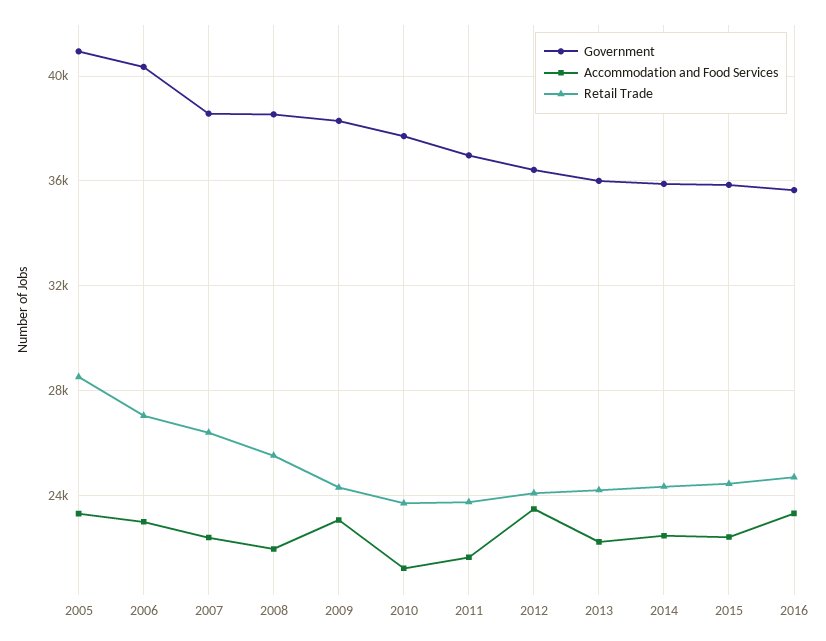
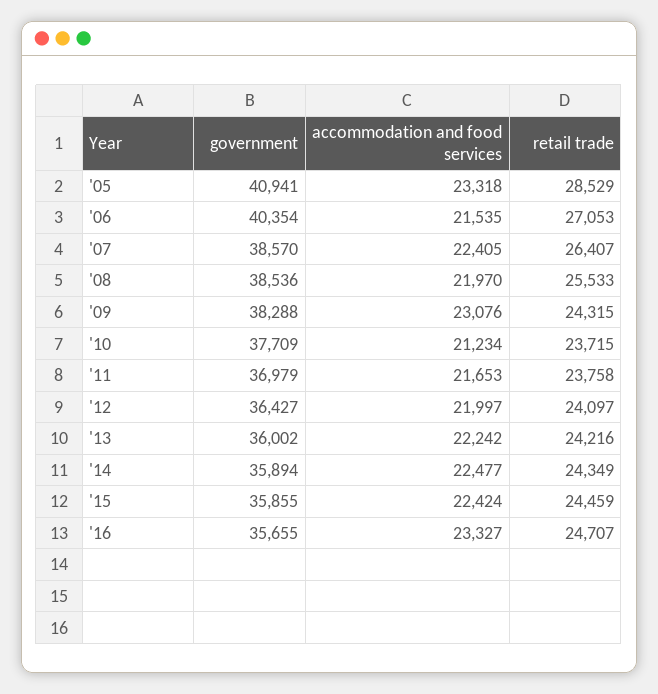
Accommodation and Food Services, 2006: 23000 -> 21535
Accommodation and Food Services, 2012: 23500 -> 21997

